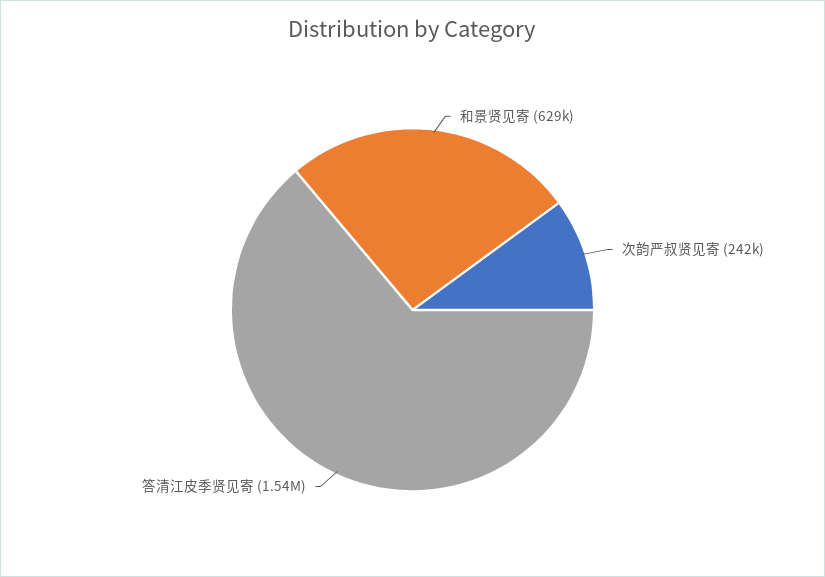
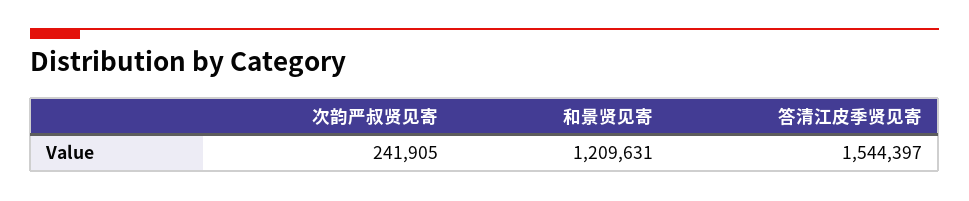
和景贤见寄: 629000 -> 1209631

